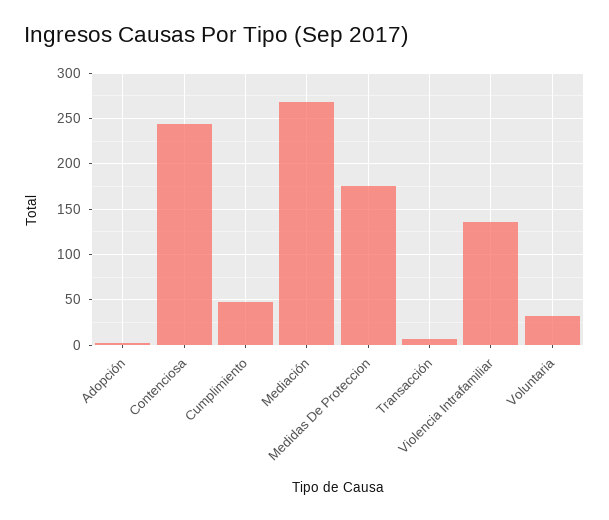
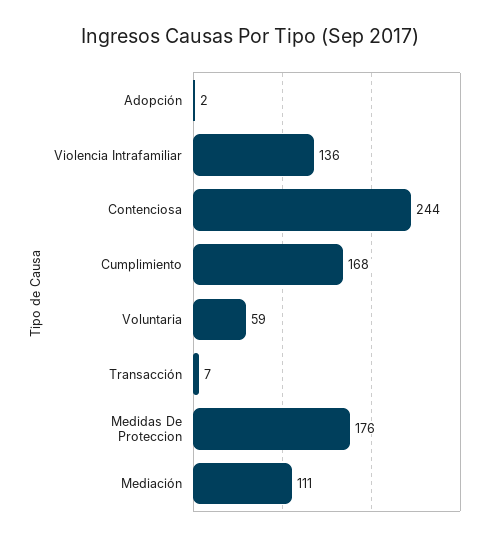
Cumplimiento: 50 -> 168
Mediación: 270 -> 111
Voluntaria: 30 -> 59

